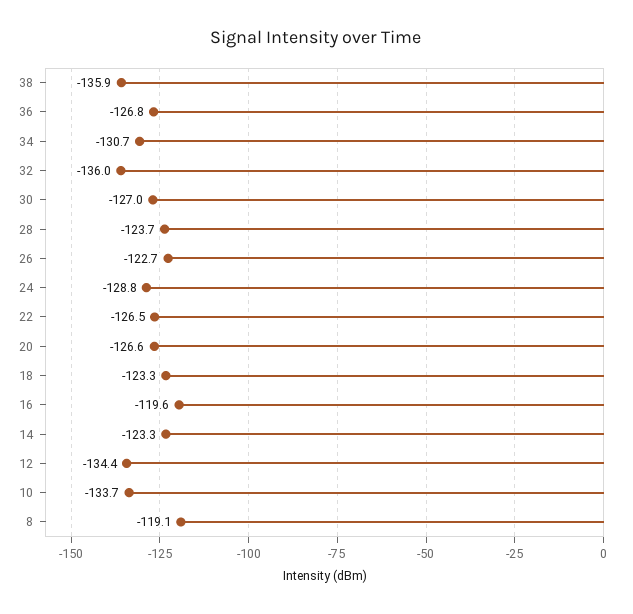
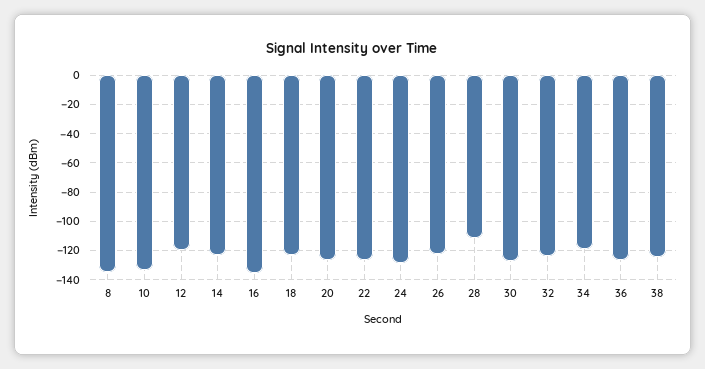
38: -135.9 -> -125
34: -130.7 -> -120
32: -136 -> -125
28: -123.7 -> -110
16: -119.6 -> -135
12: -134.4 -> -120
8: -119.1 -> -135

